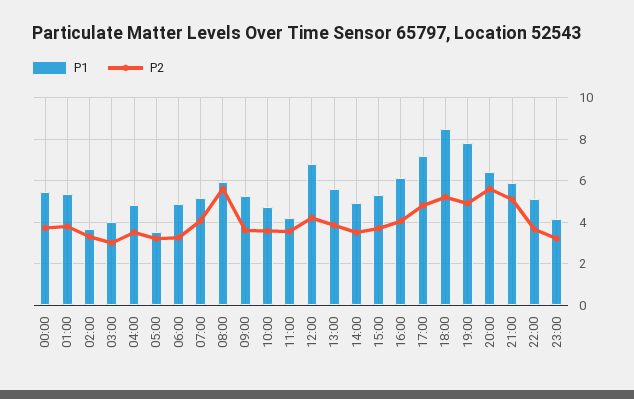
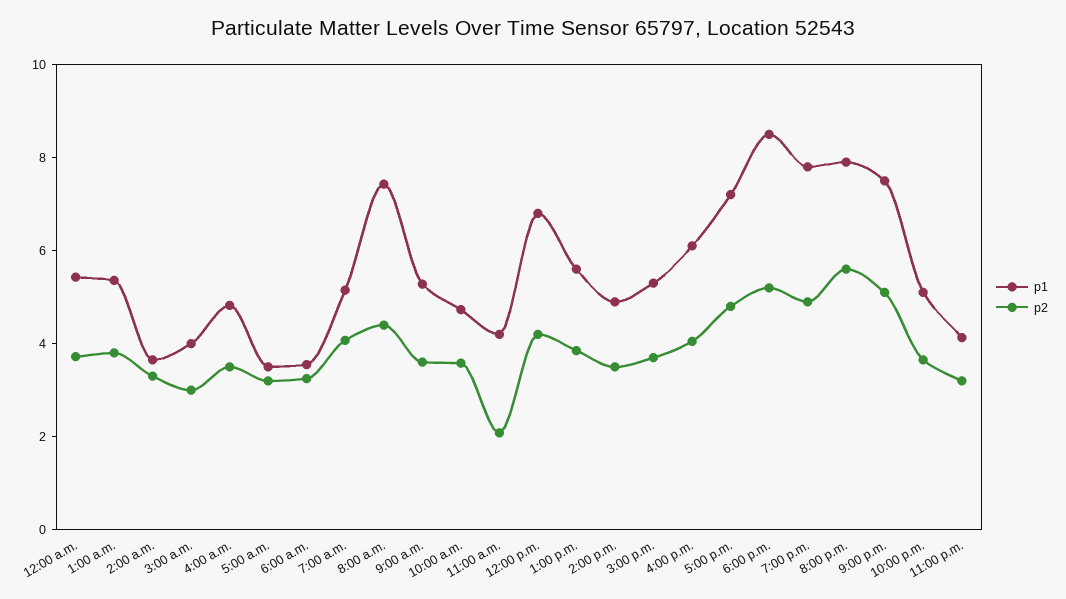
P1, 06:00: 5 -> 3.5
P1, 08:00: 6 -> 7.5
P2, 08:00: 5.5 -> 4.5
P2, 11:00: 3.5 -> 2
P1, 20:00: 6.5 -> 8
P1, 21:00: 6 -> 7.5

